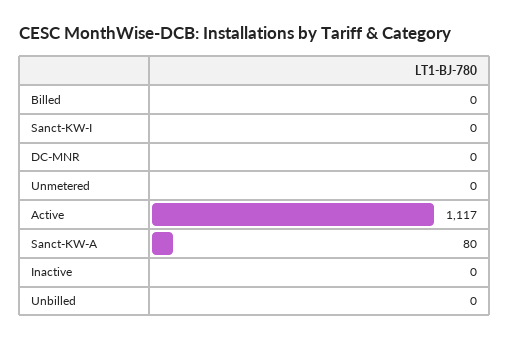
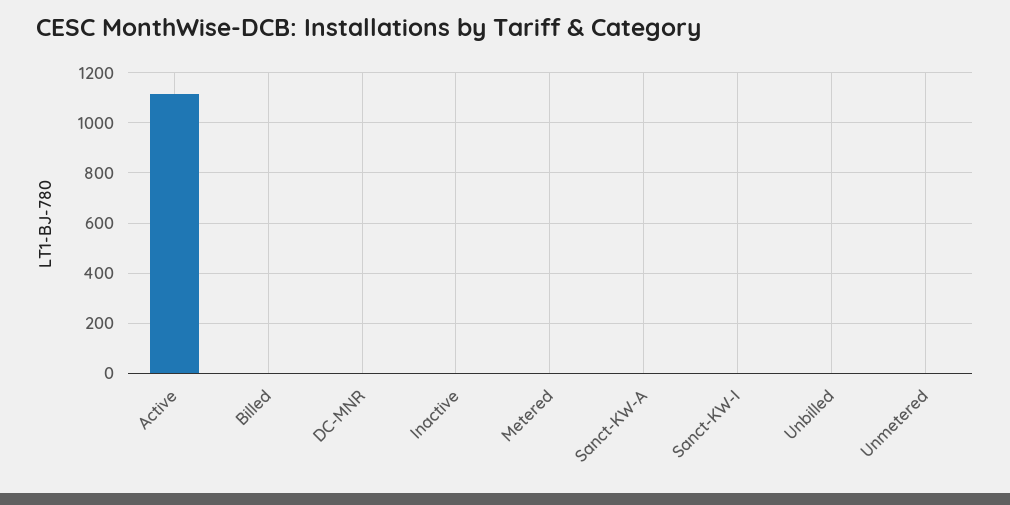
Sanct-KW-A: 80 -> 0
Metered: none -> 0

